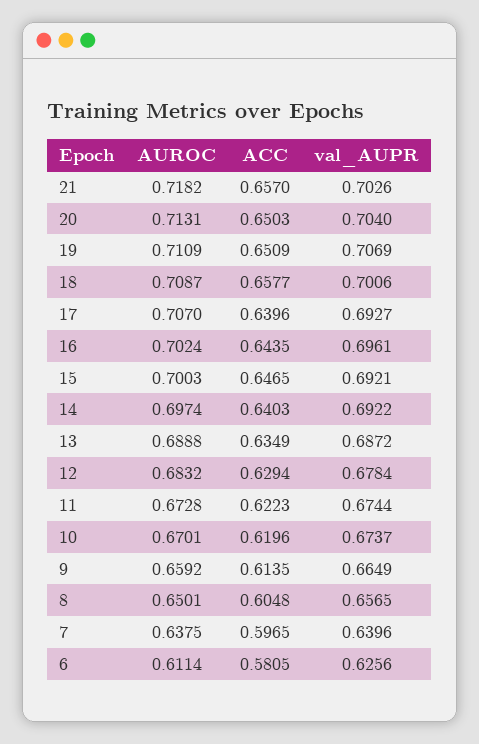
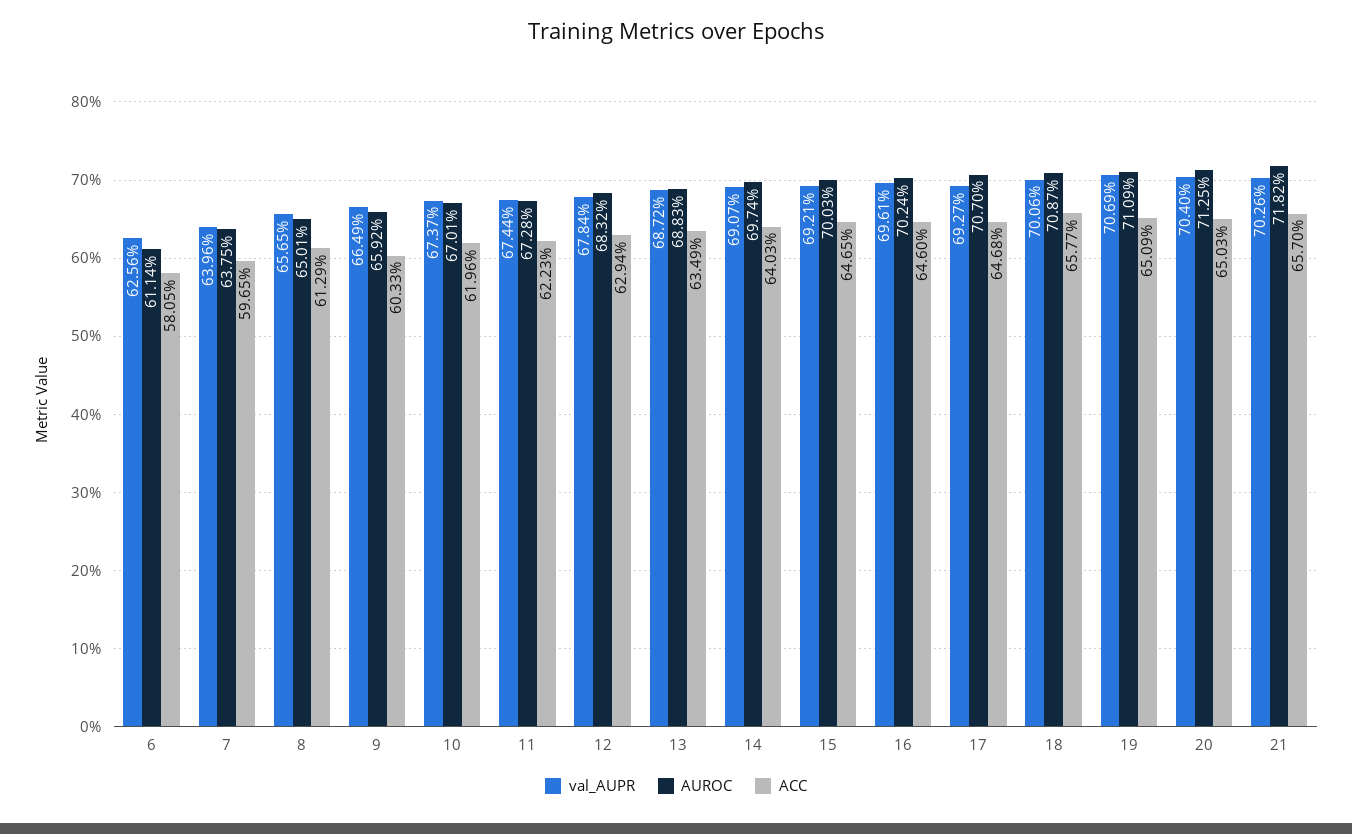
AUROC, 20: 0.7131 -> 0.7125
ACC, 17: 0.6396 -> 0.6468
ACC, 16: 0.6435 -> 0.646
val_AUPR, 14: 0.6922 -> 0.6907
AUROC, 13: 0.6888 -> 0.6883
ACC, 9: 0.6135 -> 0.6033
ACC, 8: 0.6048 -> 0.6129

